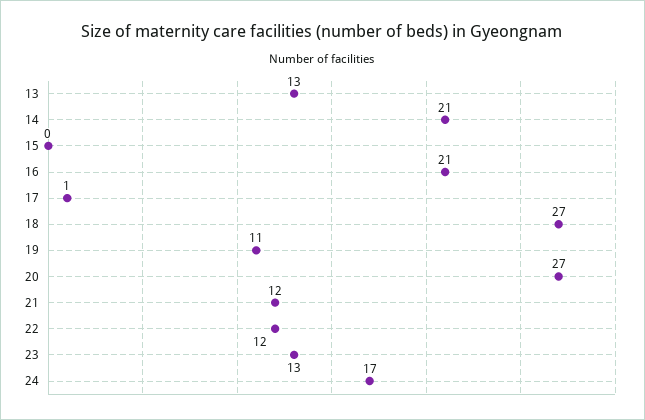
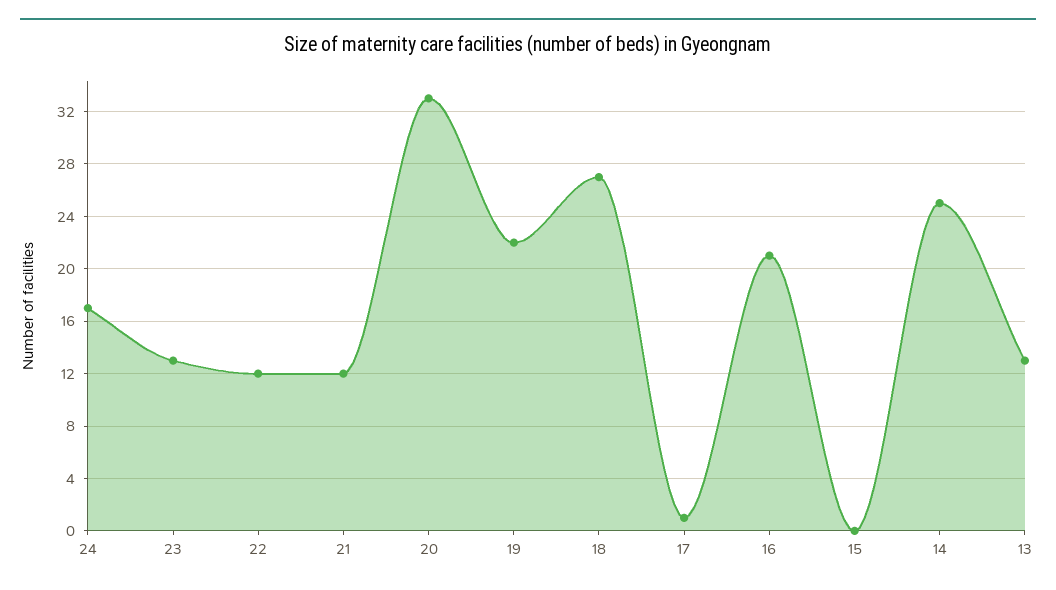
14: 21 -> 25
19: 11 -> 22
20: 27 -> 33

